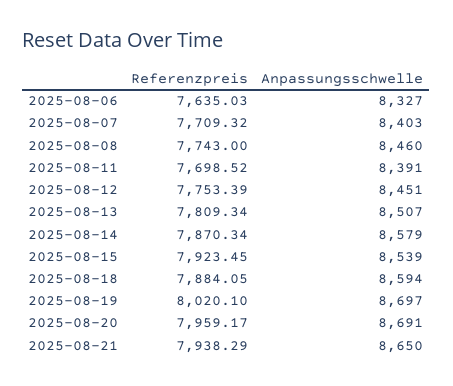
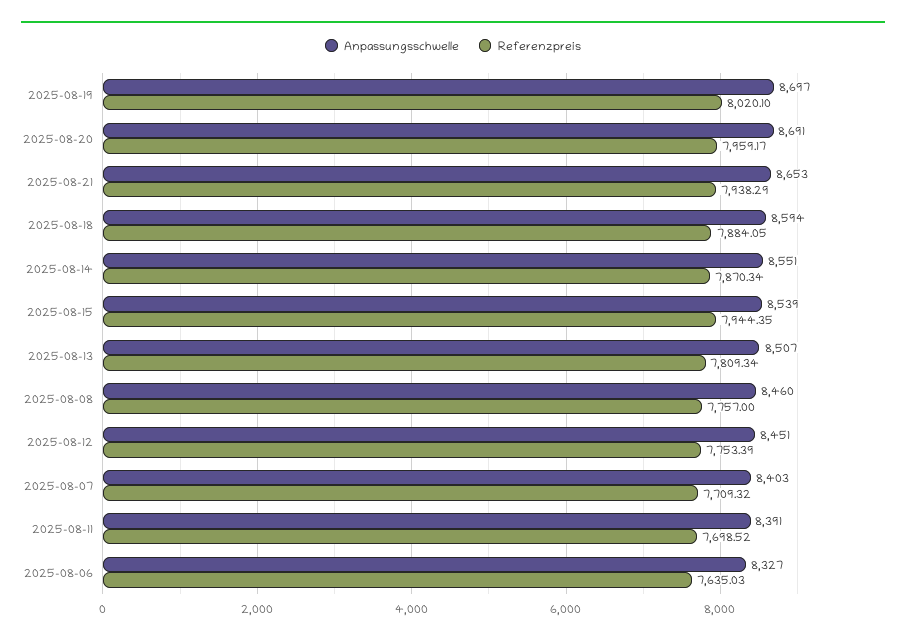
Referenzpreis, 2025-08-08: 7743 -> 7757
Anpassungsschwelle, 2025-08-14: 8579 -> 8551
Referenzpreis, 2025-08-15: 7923.45 -> 7944.35
Anpassungsschwelle, 2025-08-21: 8650 -> 8653

